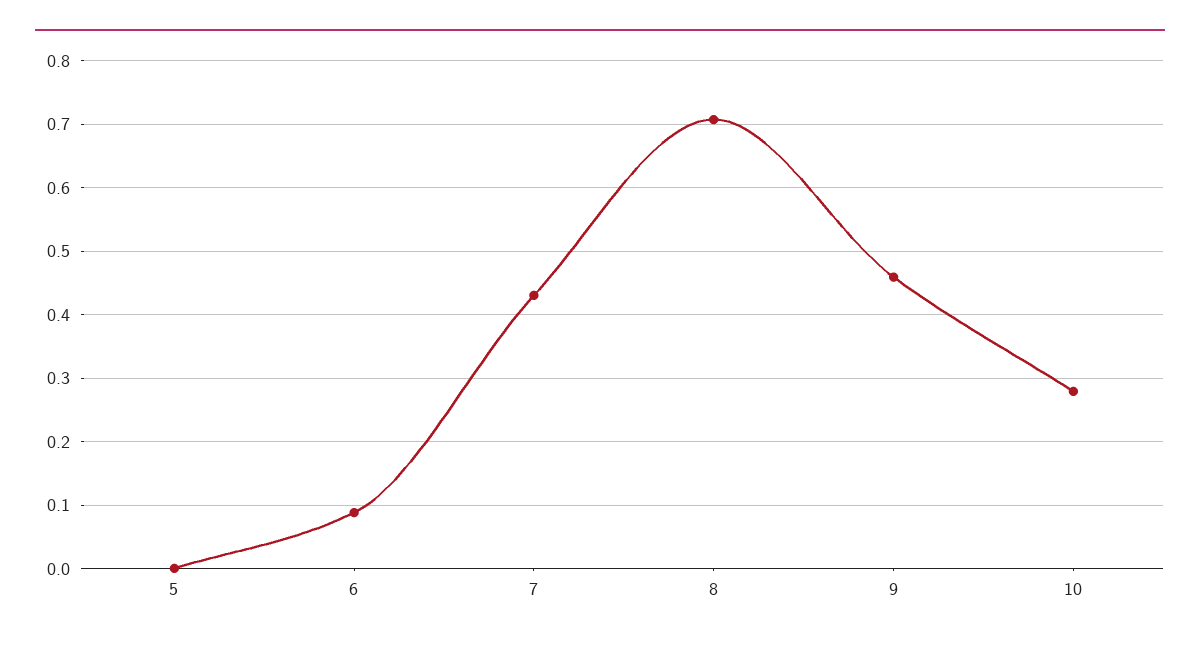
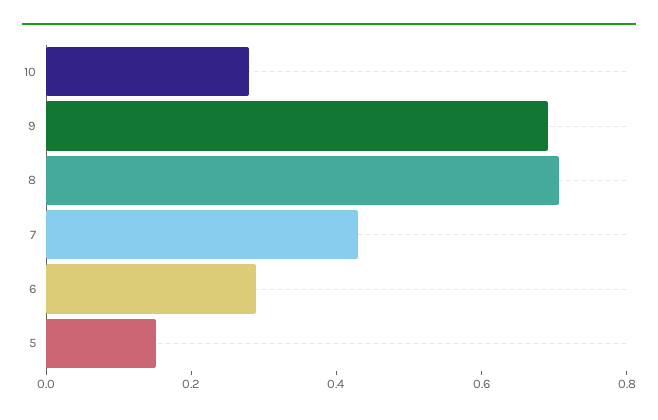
5: 0 -> 0.15
6: 0.09 -> 0.3
9: 0.46 -> 0.7

